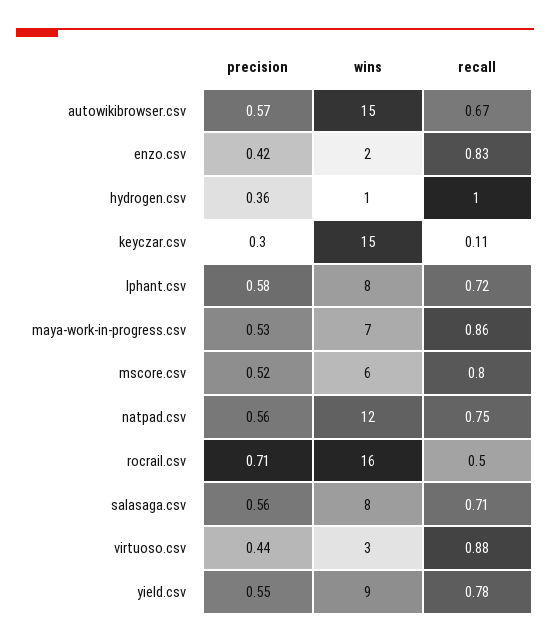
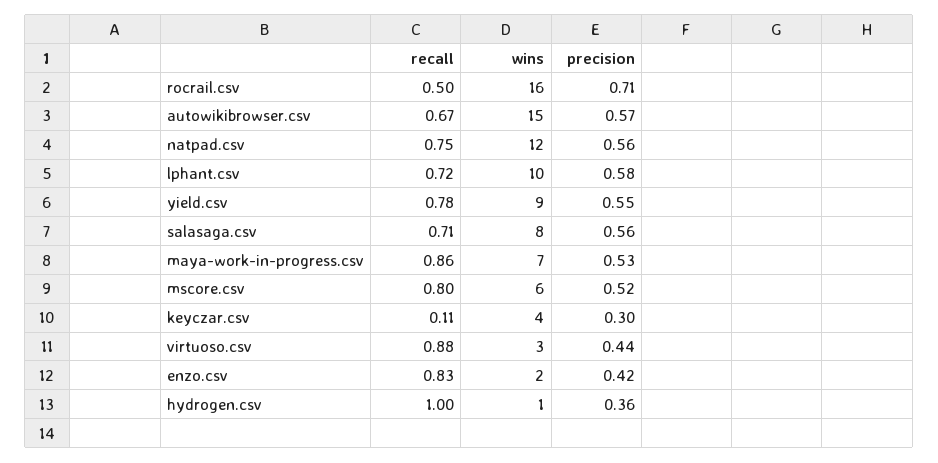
wins, keyczar.csv: 15 -> 4
wins, lphant.csv: 8 -> 10

